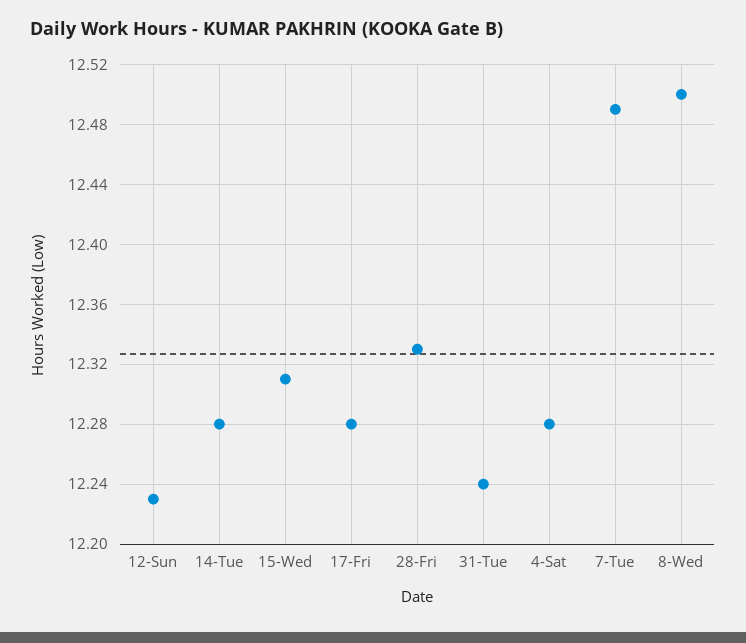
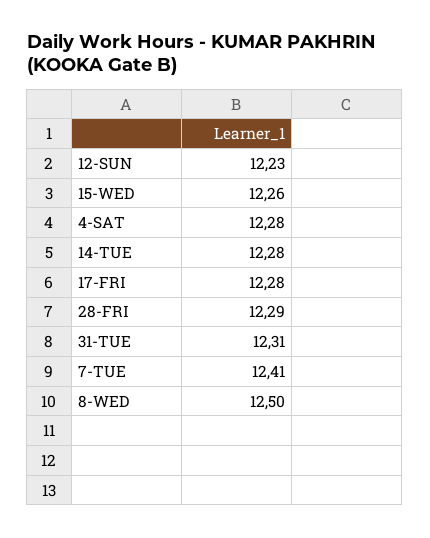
15-Wed: 12.31 -> 12.26
28-Fri: 12.33 -> 12.29
31-Tue: 12.24 -> 12.31
7-Tue: 12.49 -> 12.41

